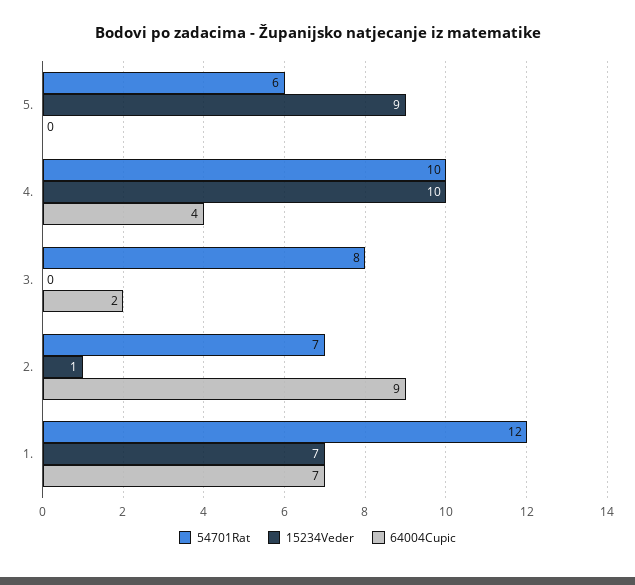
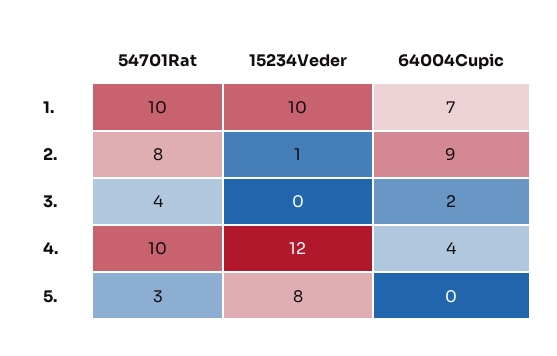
54701Rat, 5.: 6 -> 3
15234Veder, 5.: 9 -> 8
15234Veder, 4.: 10 -> 12
54701Rat, 3.: 8 -> 4
54701Rat, 2.: 7 -> 8
54701Rat, 1.: 12 -> 10
15234Veder, 1.: 7 -> 10

